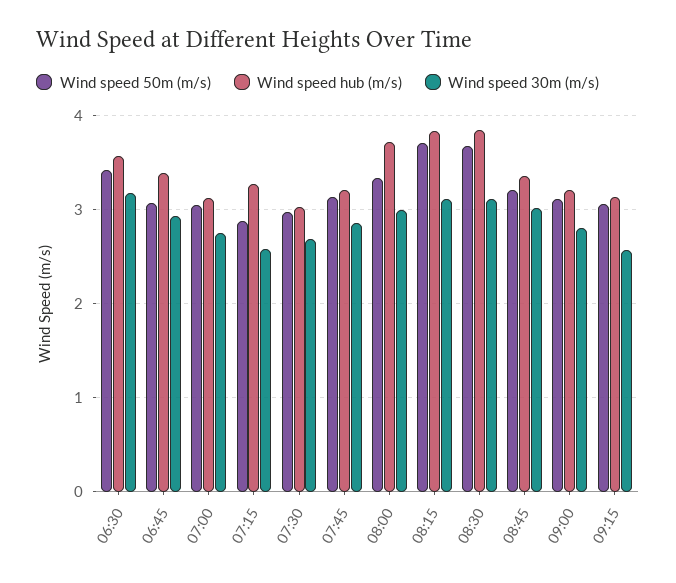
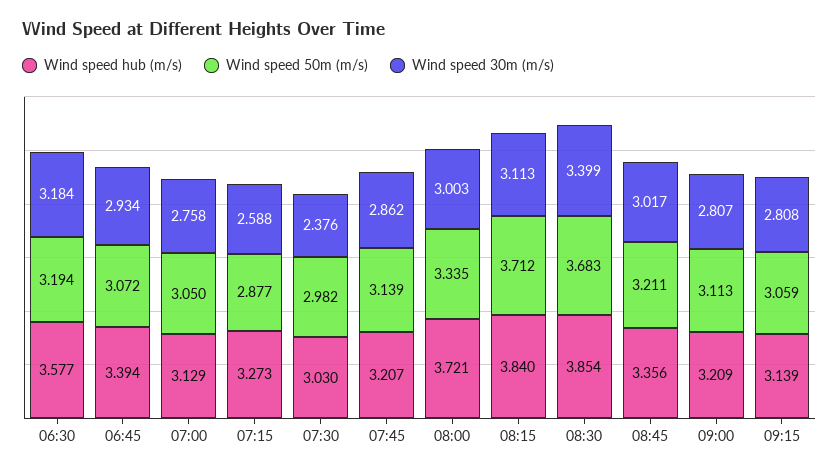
Wind speed 50m (m/s), 06:30: 3.4 -> 3.194
Wind speed 30m (m/s), 07:30: 2.7 -> 2.376
Wind speed 30m (m/s), 08:30: 3.1 -> 3.399
Wind speed 30m (m/s), 09:15: 2.6 -> 2.808

